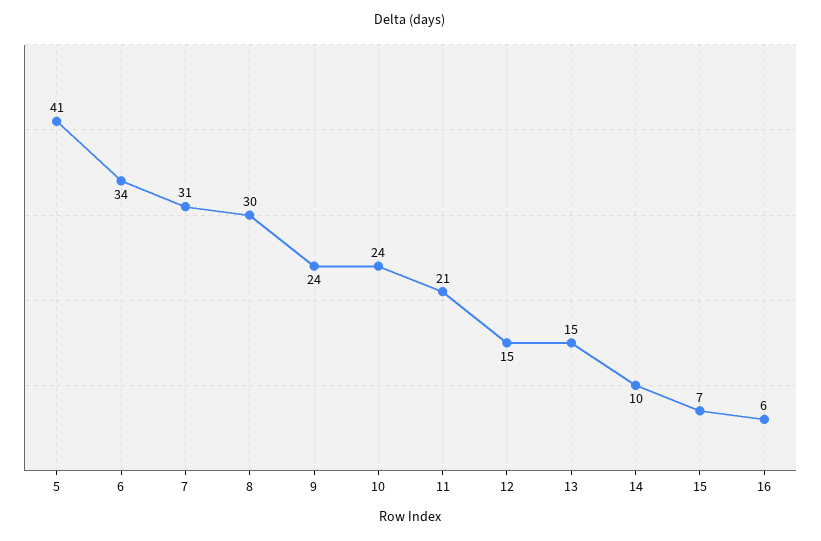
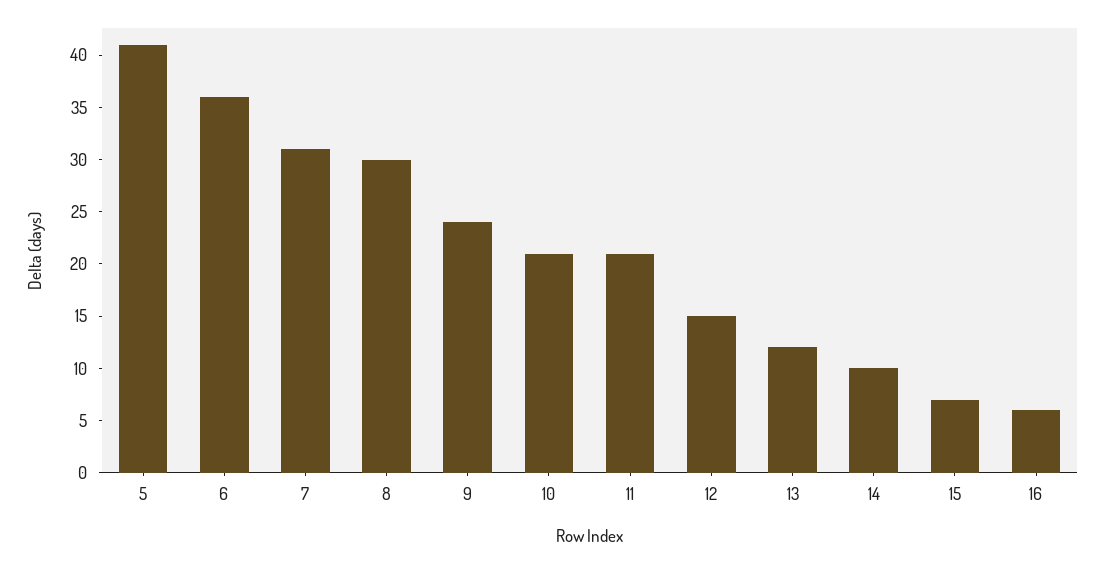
6: 34 -> 36
10: 24 -> 21
13: 15 -> 12

